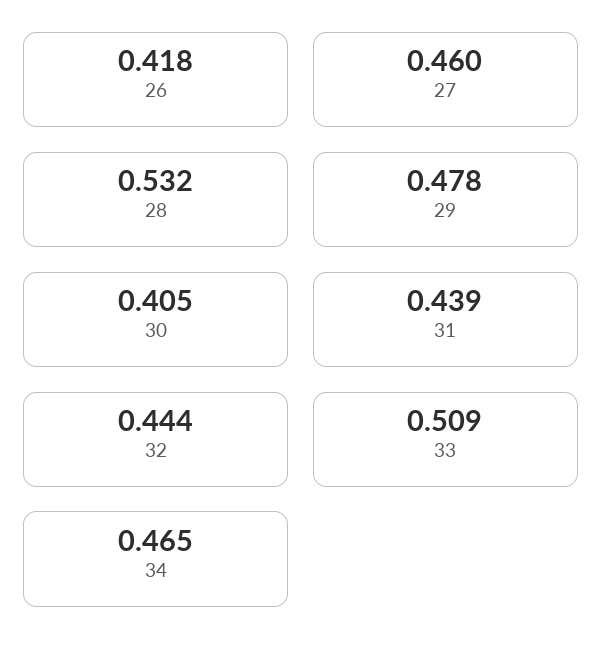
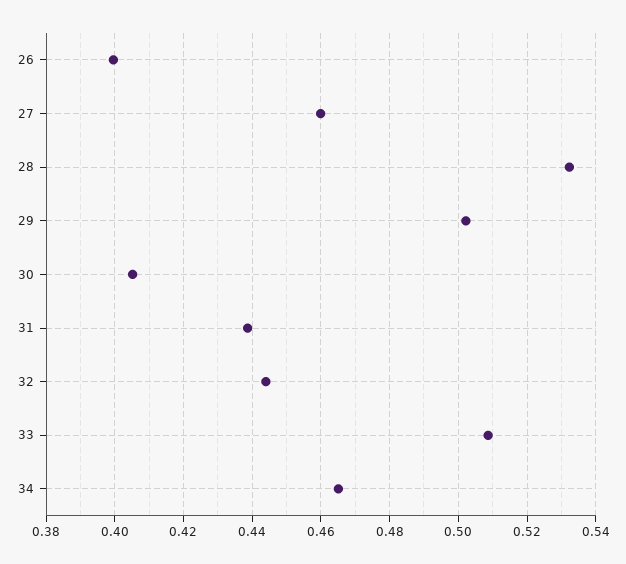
26: 0.418 -> 0.4
29: 0.478 -> 0.502

